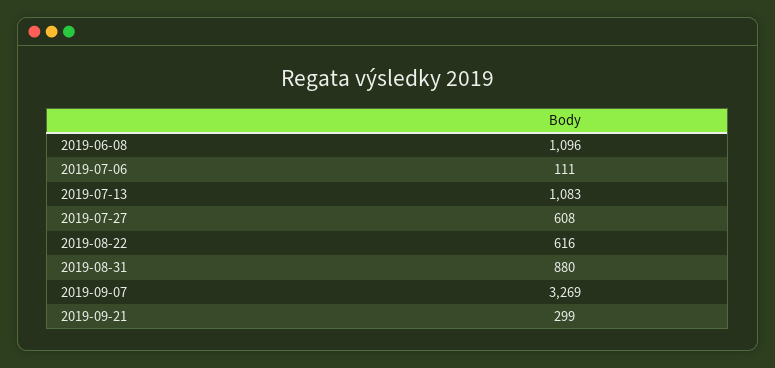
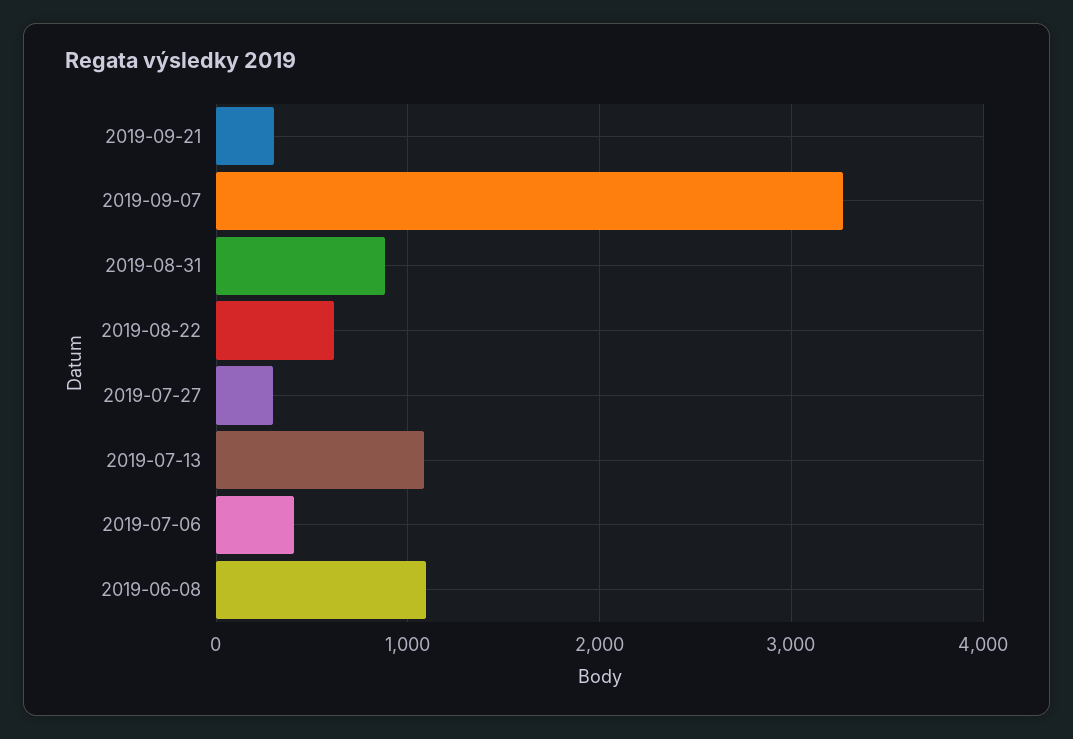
2019-07-06: 111 -> 400
2019-07-27: 608 -> 300

